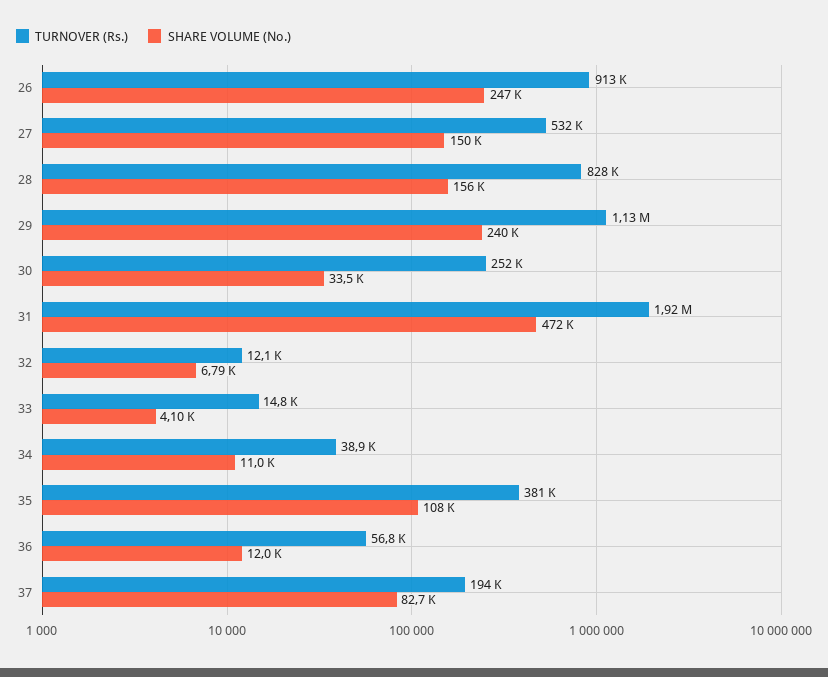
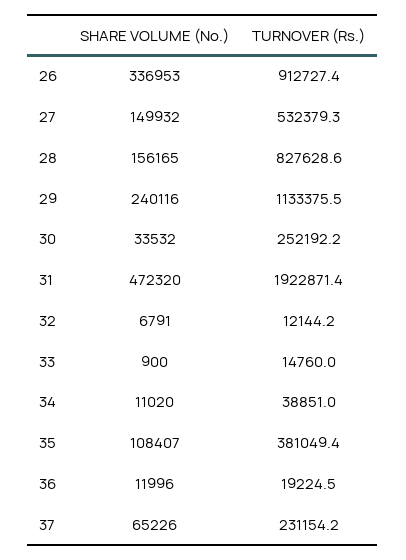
SHARE VOLUME (No.), 26: 247000 -> 336953
SHARE VOLUME (No.), 33: 4100 -> 900
TURNOVER (Rs.), 36: 56800 -> 19224.5
TURNOVER (Rs.), 37: 194000 -> 231154.2
SHARE VOLUME (No.), 37: 82700 -> 65226

